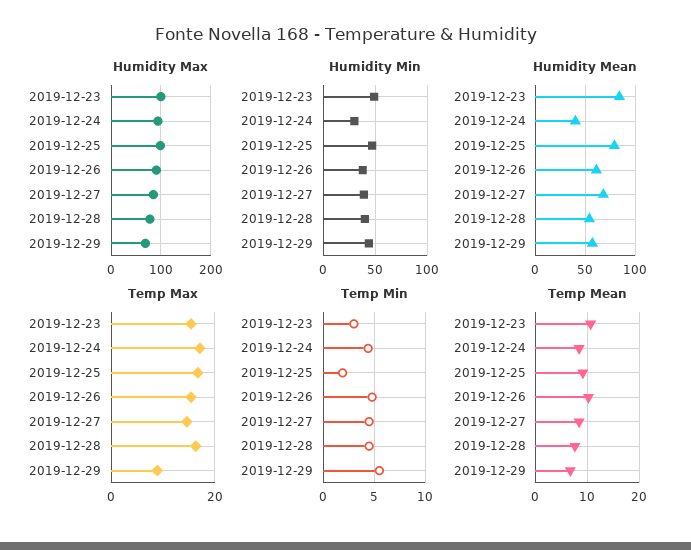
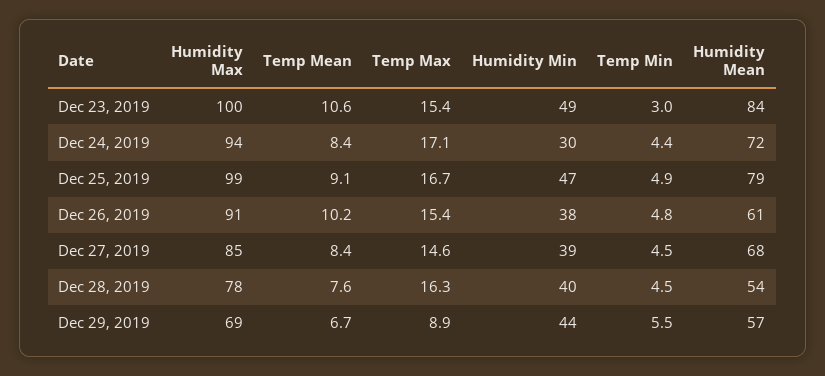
Humidity Mean, 2019-12-24: 40 -> 72
Temp Min, 2019-12-25: 2 -> 4.9

